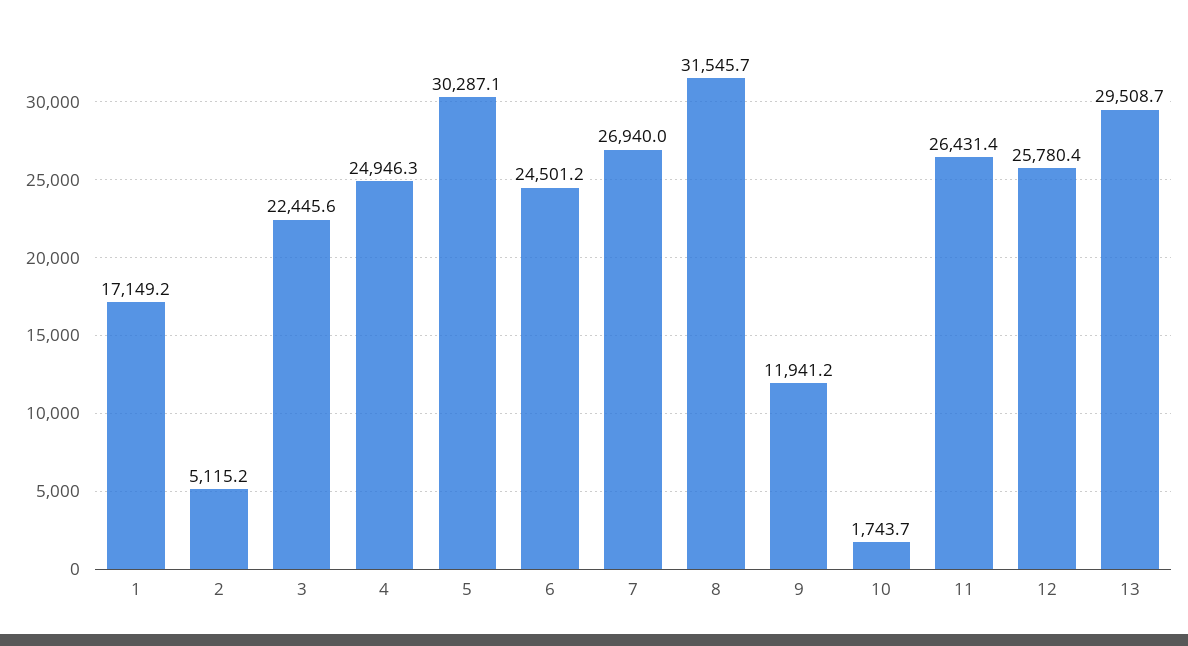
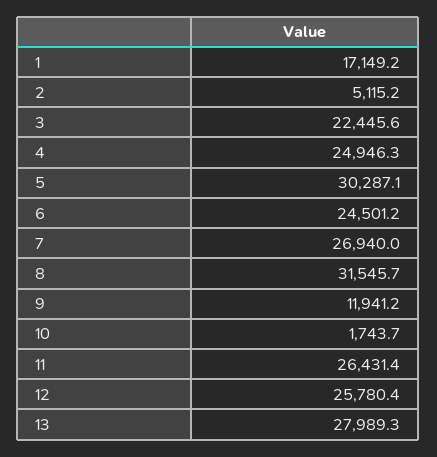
13: 29508.7 -> 27989.3

